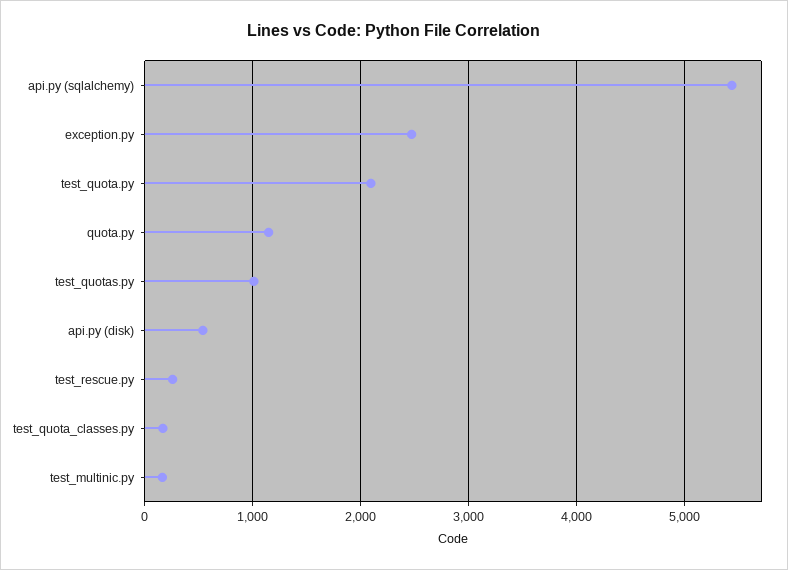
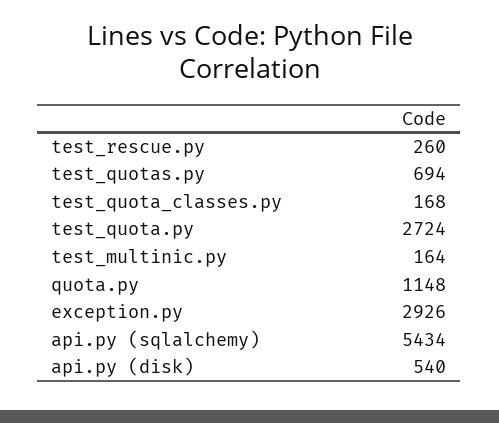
exception.py: 2500 -> 2926
test_quota.py: 2100 -> 2724
test_quotas.py: 1000 -> 694

